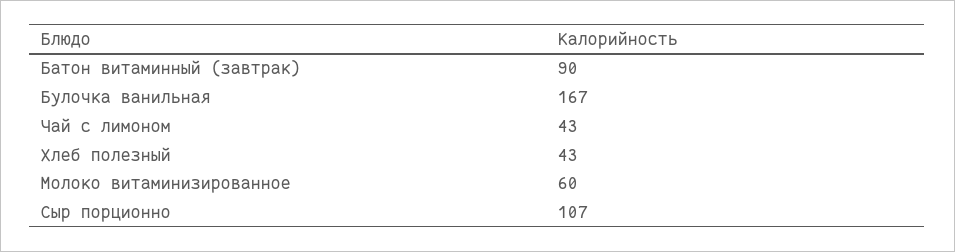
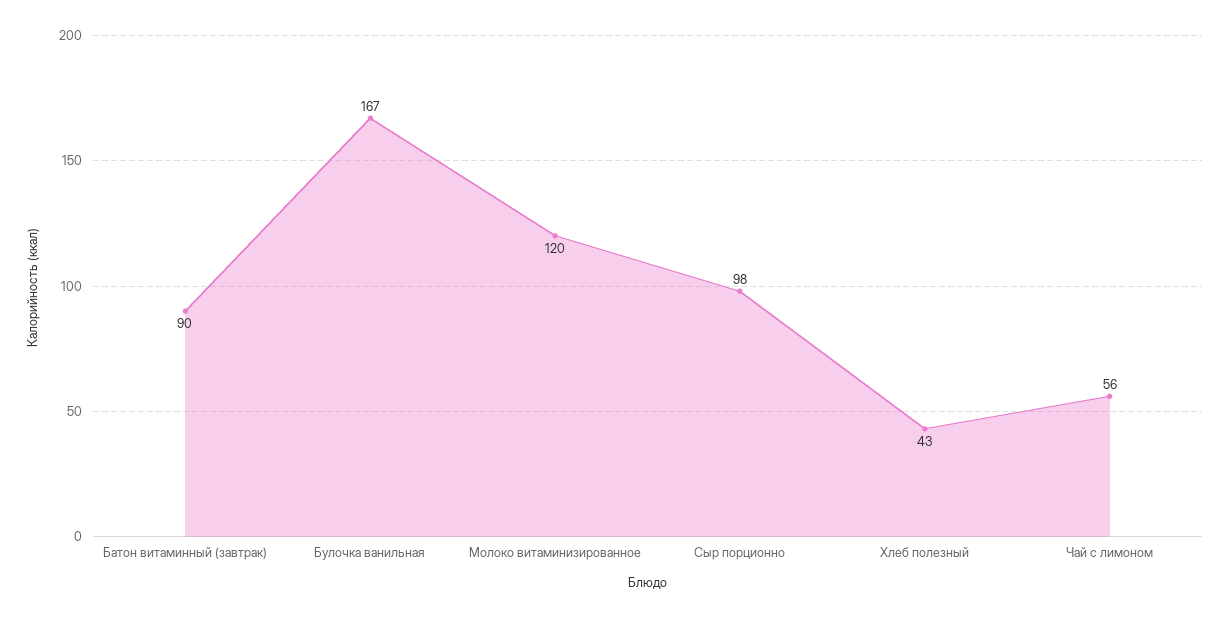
Чай с лимоном: 43 -> 56
Молоко витаминизированное: 60 -> 120
Сыр порционно: 107 -> 98

